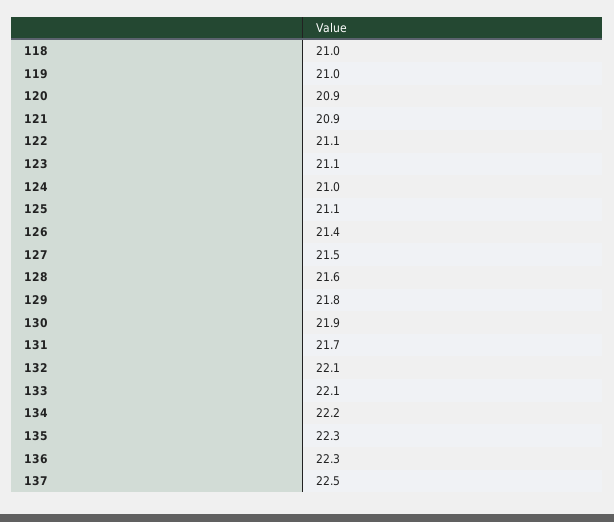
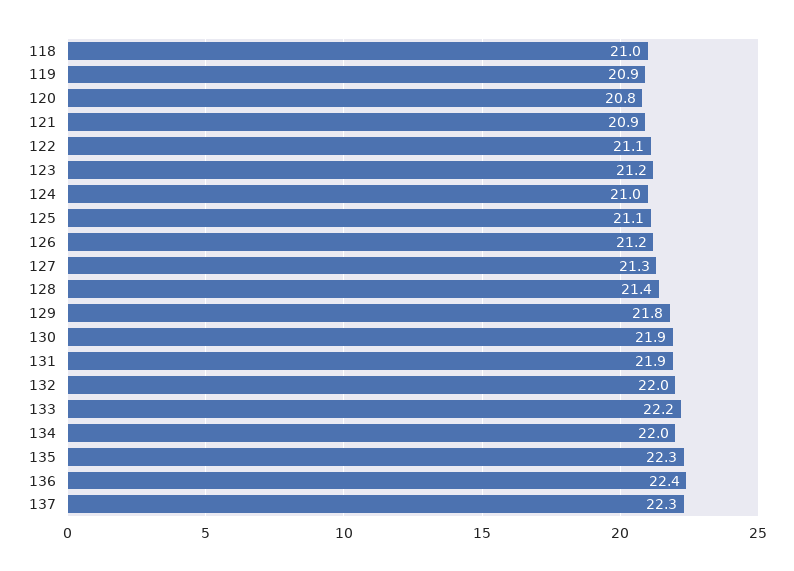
119: 21 -> 20.9
120: 20.9 -> 20.8
123: 21.1 -> 21.2
126: 21.4 -> 21.2
127: 21.5 -> 21.3
128: 21.6 -> 21.4
131: 21.7 -> 21.9
132: 22.1 -> 22
133: 22.1 -> 22.2
134: 22.2 -> 22
136: 22.3 -> 22.4
137: 22.5 -> 22.3

